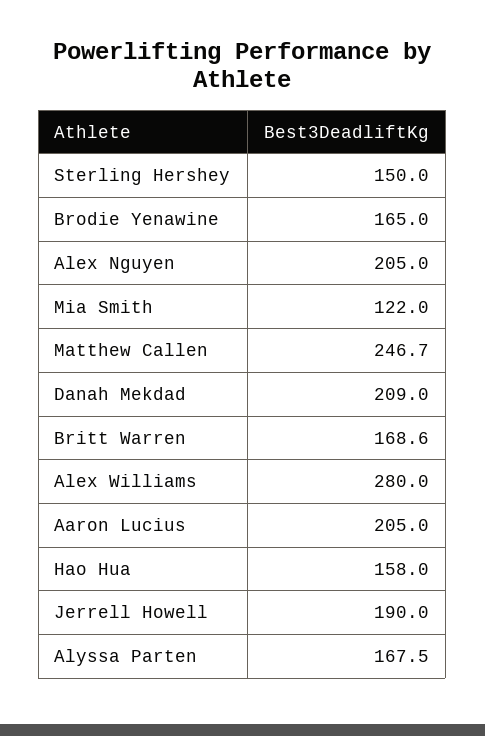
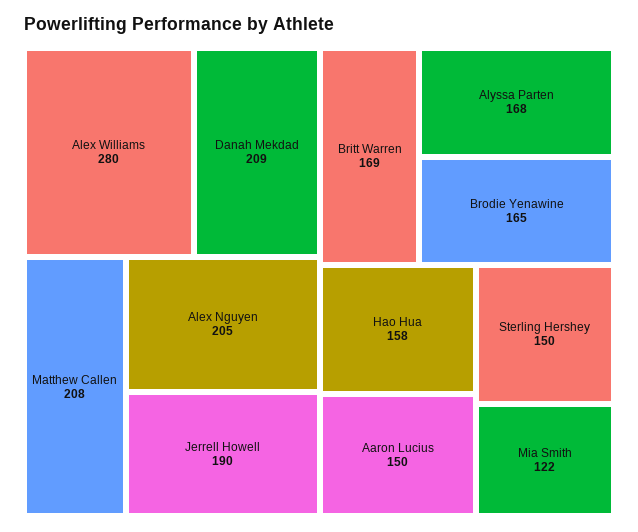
Matthew Callen: 246.7 -> 208
Aaron Lucius: 205 -> 150

